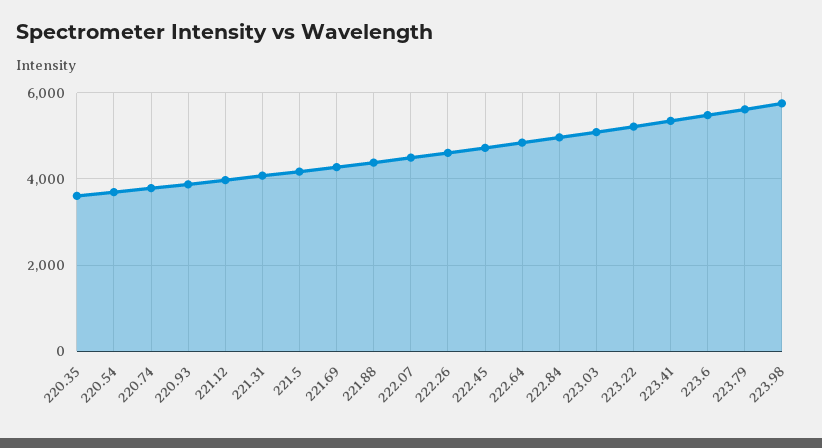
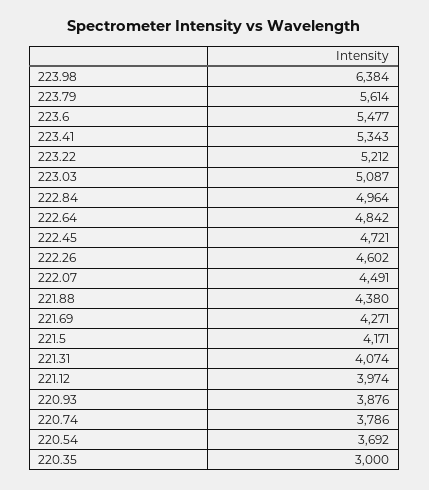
220.35: 3600 -> 3000
223.98: 5800 -> 6384

